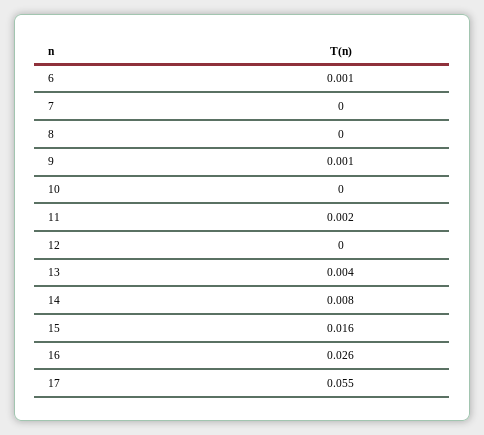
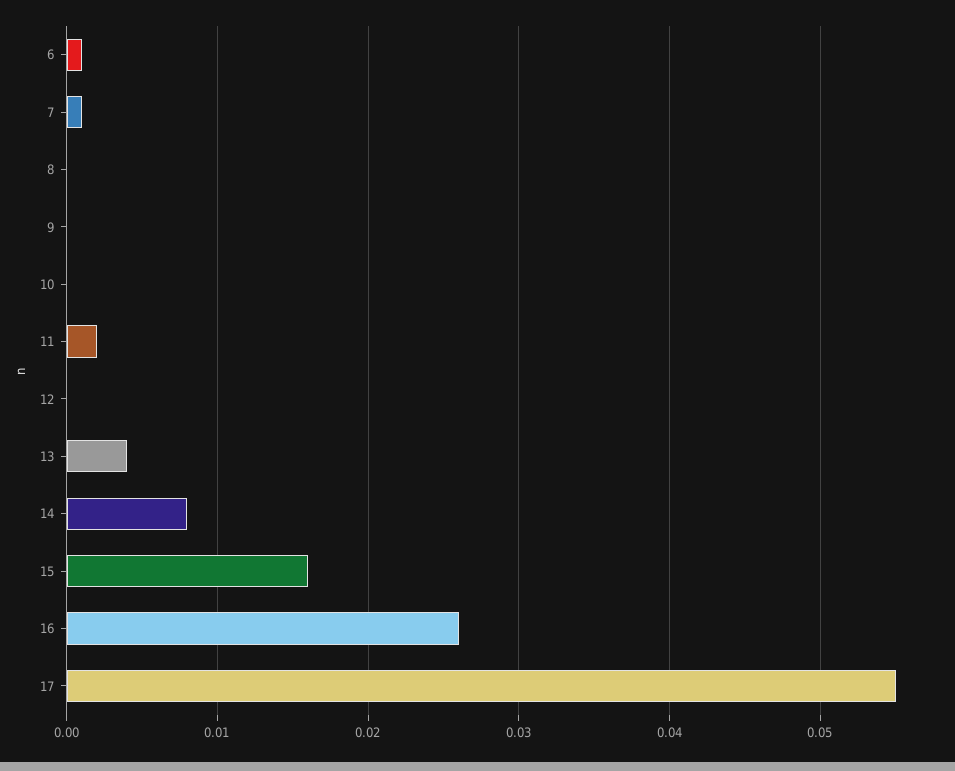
7: 0 -> 0.001
9: 0.001 -> 0

